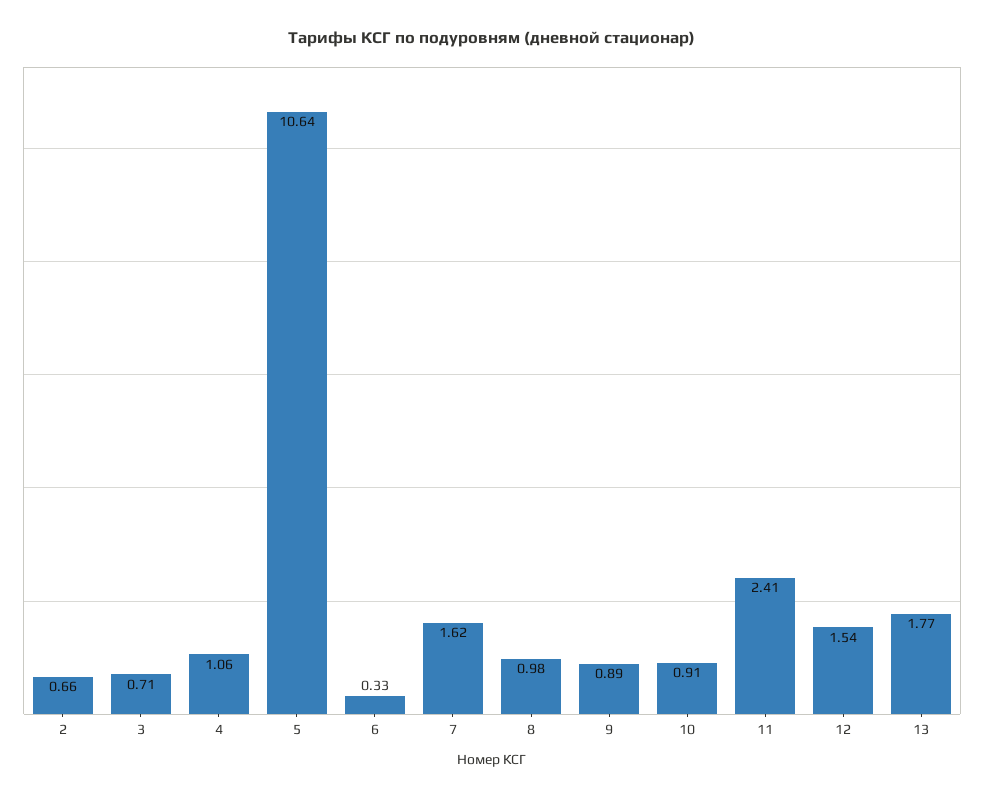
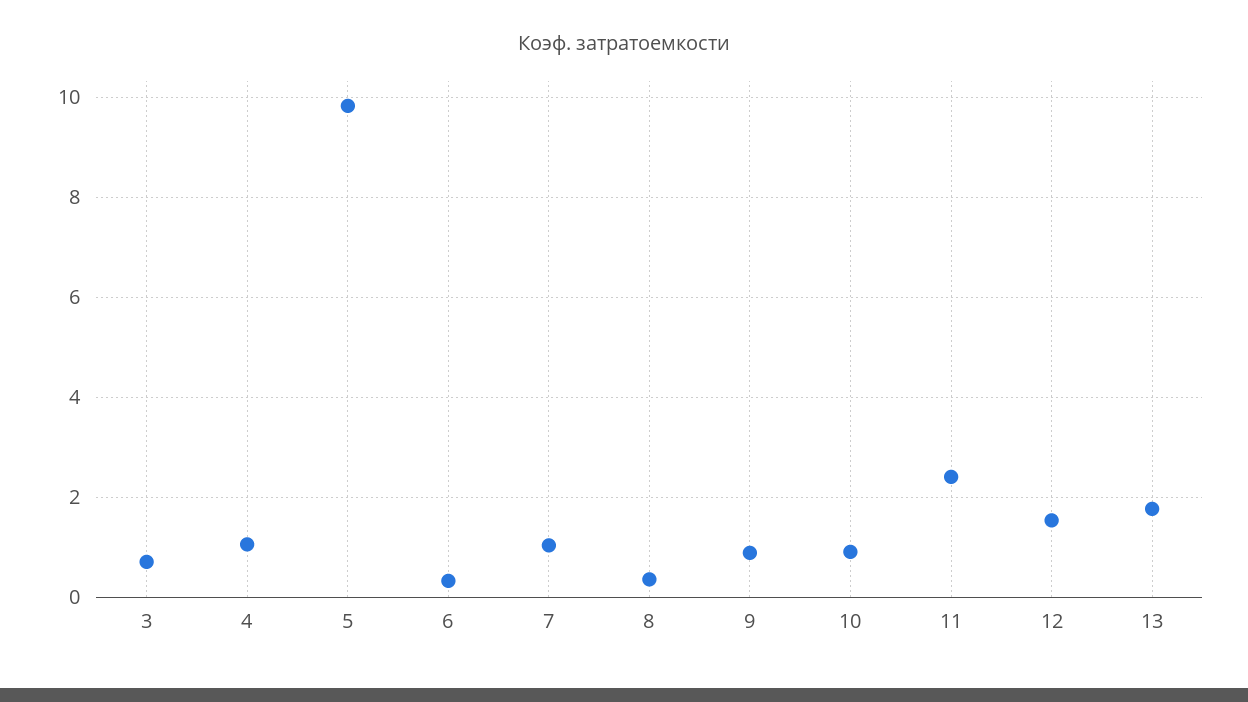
2: 0.66 -> none
5: 10.64 -> 9.8
7: 1.62 -> 1
8: 0.98 -> 0.4

